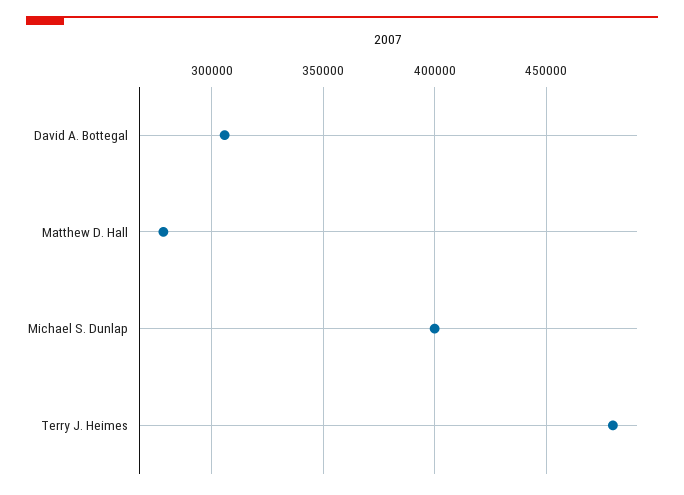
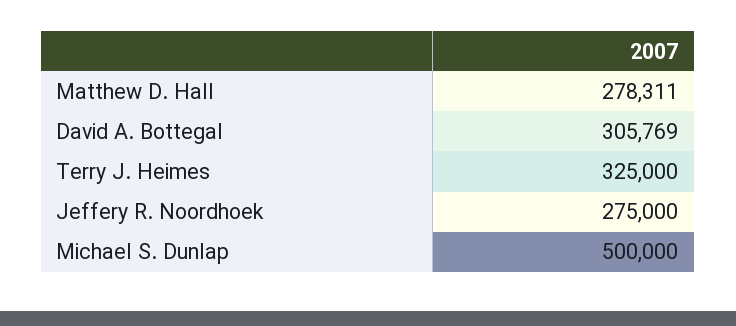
Michael S. Dunlap: 400000 -> 500000
Terry J. Heimes: 480000 -> 325000
Jeffery R. Noordhoek: none -> 275000

